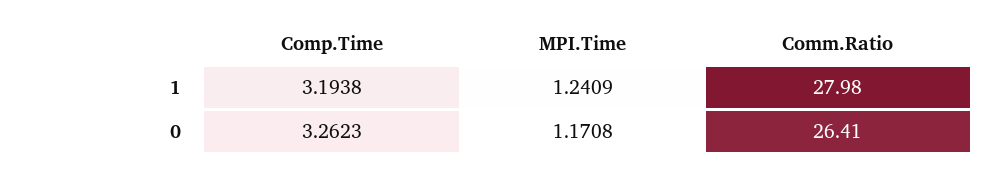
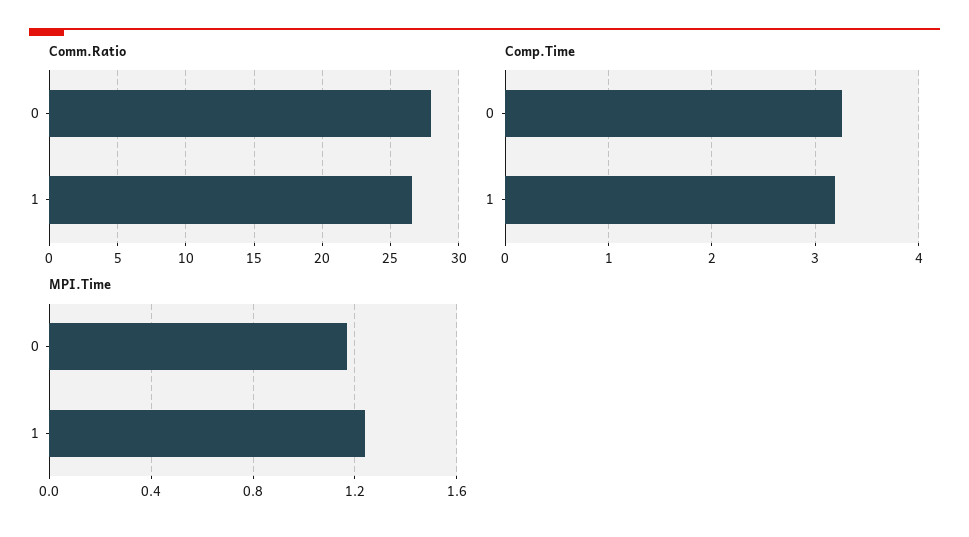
Comm.Ratio, 1: 27.98 -> 26.5
Comm.Ratio, 0: 26.41 -> 28

